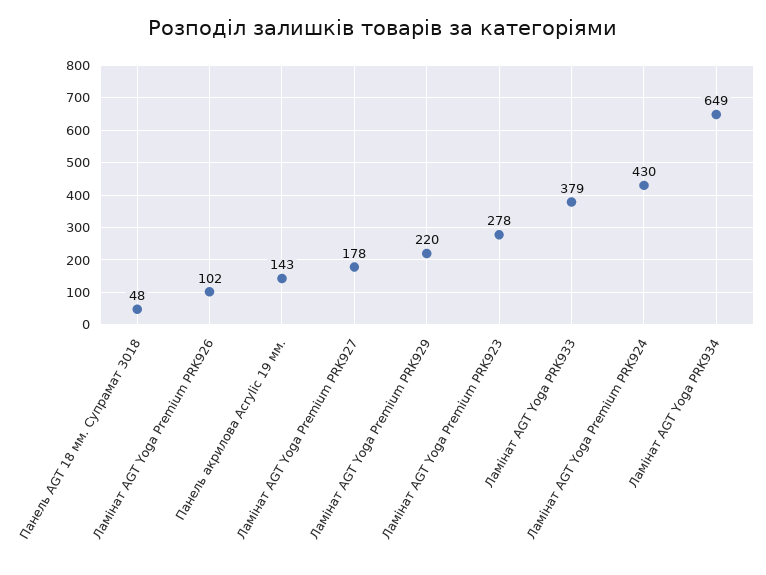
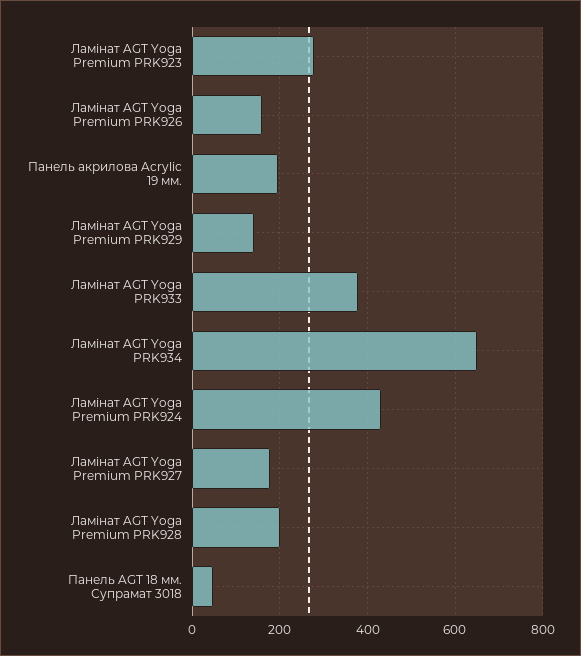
Ламінат AGT Yoga Premium PRK926: 102 -> 160
Панель акрилова Acrylic 19 мм.: 143 -> 200
Ламінат AGT Yoga Premium PRK929: 220 -> 140
Ламінат AGT Yoga Premium PRK928: none -> 200

